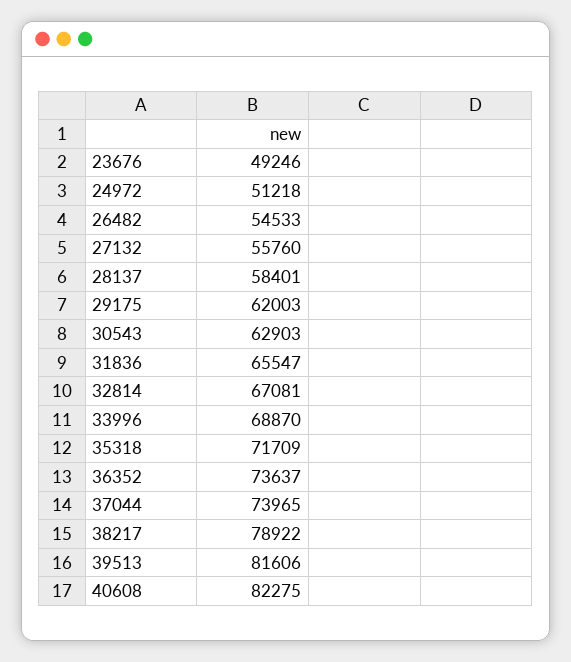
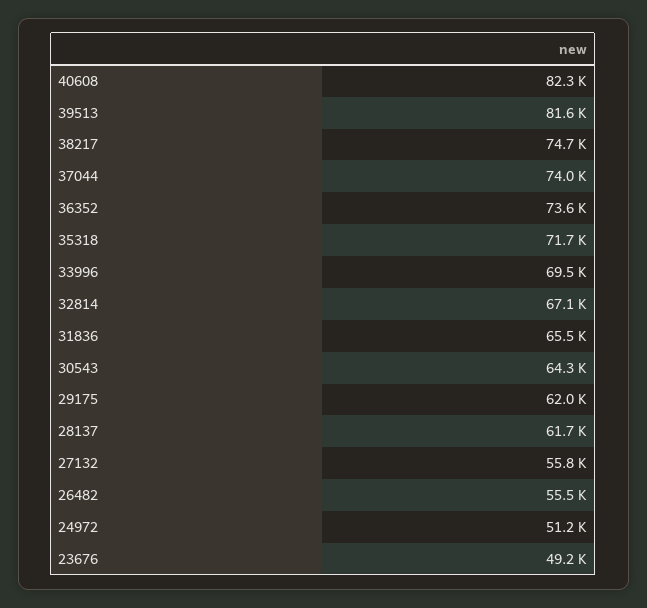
26482: 54533 -> 55500
28137: 58401 -> 61700
30543: 62903 -> 64300
33996: 68870 -> 69500
38217: 78922 -> 74700

